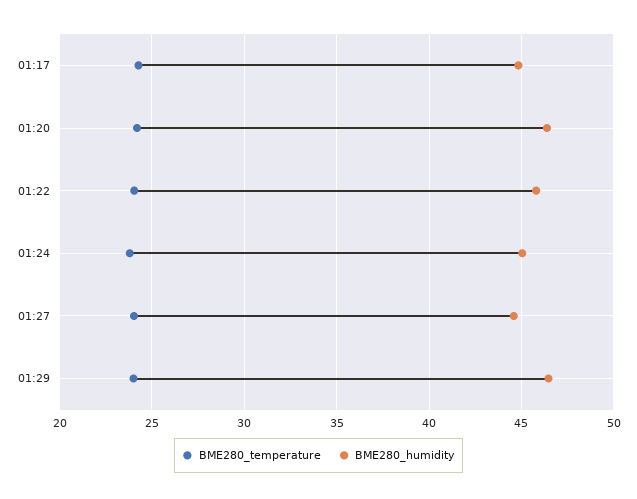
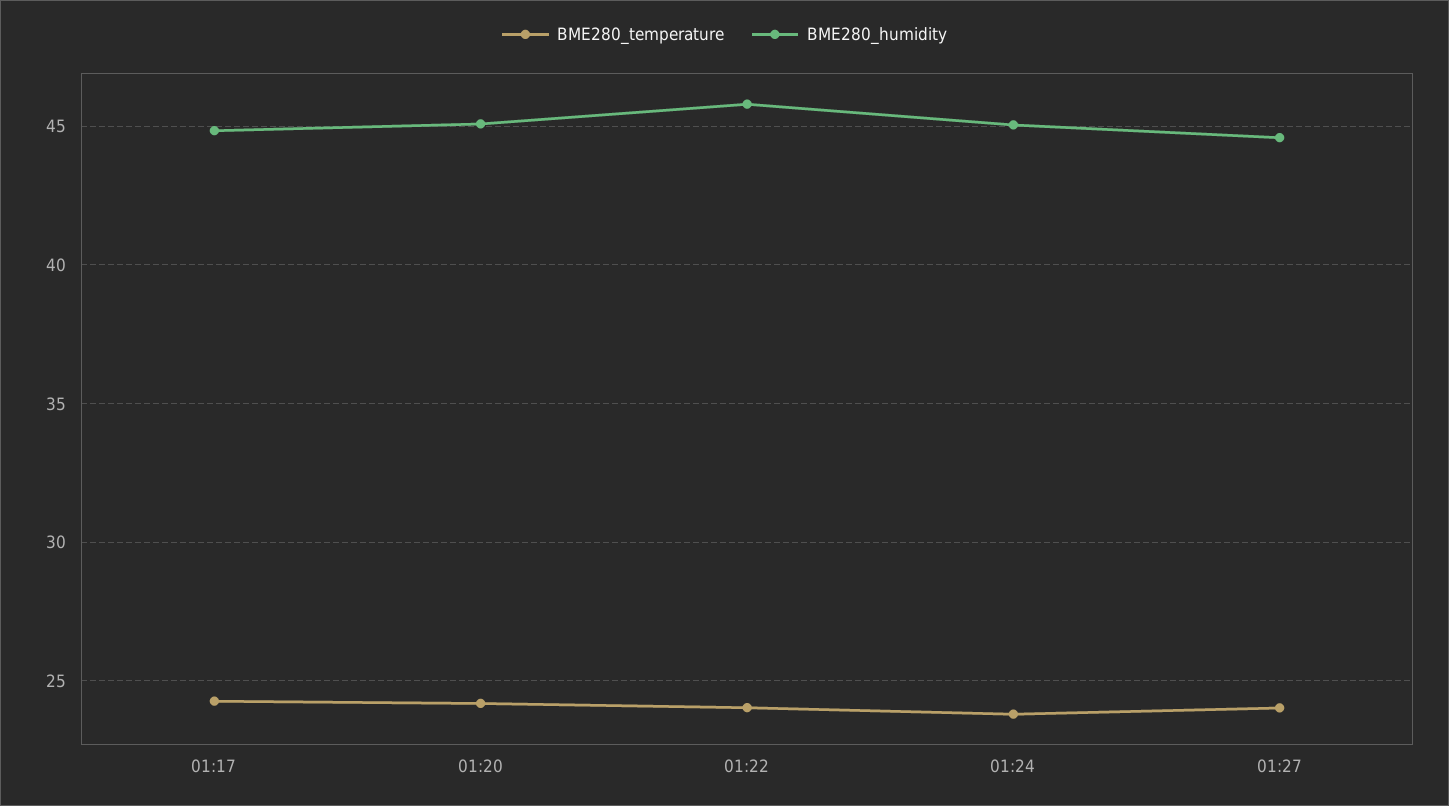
BME280_humidity, 01:20: 46.5 -> 45
BME280_temperature, 01:29: 24 -> none
BME280_humidity, 01:29: 46.5 -> none

